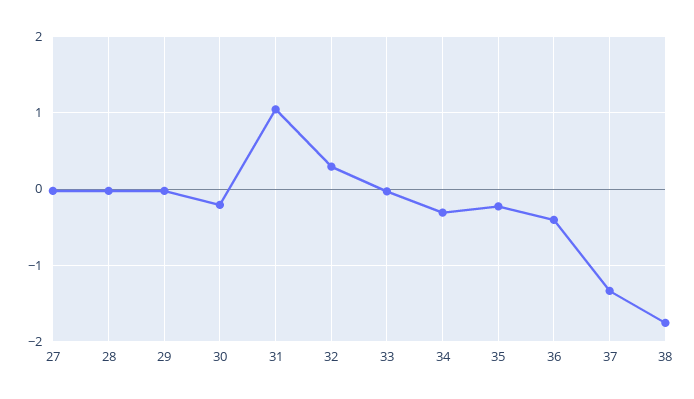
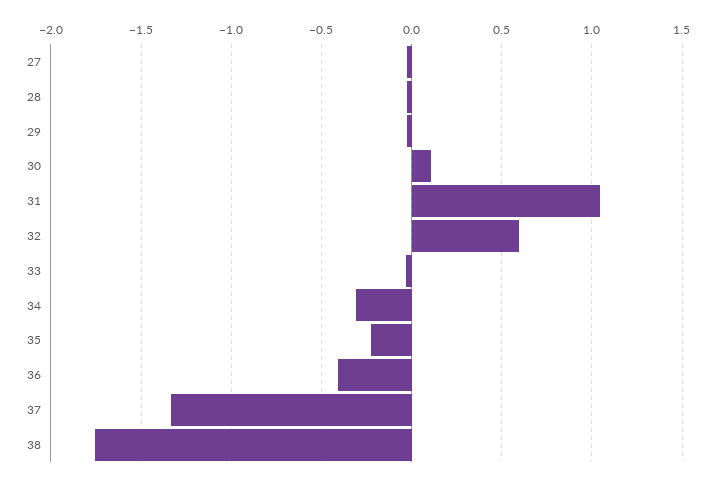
30: -0.2 -> 0.1
32: 0.3 -> 0.6

